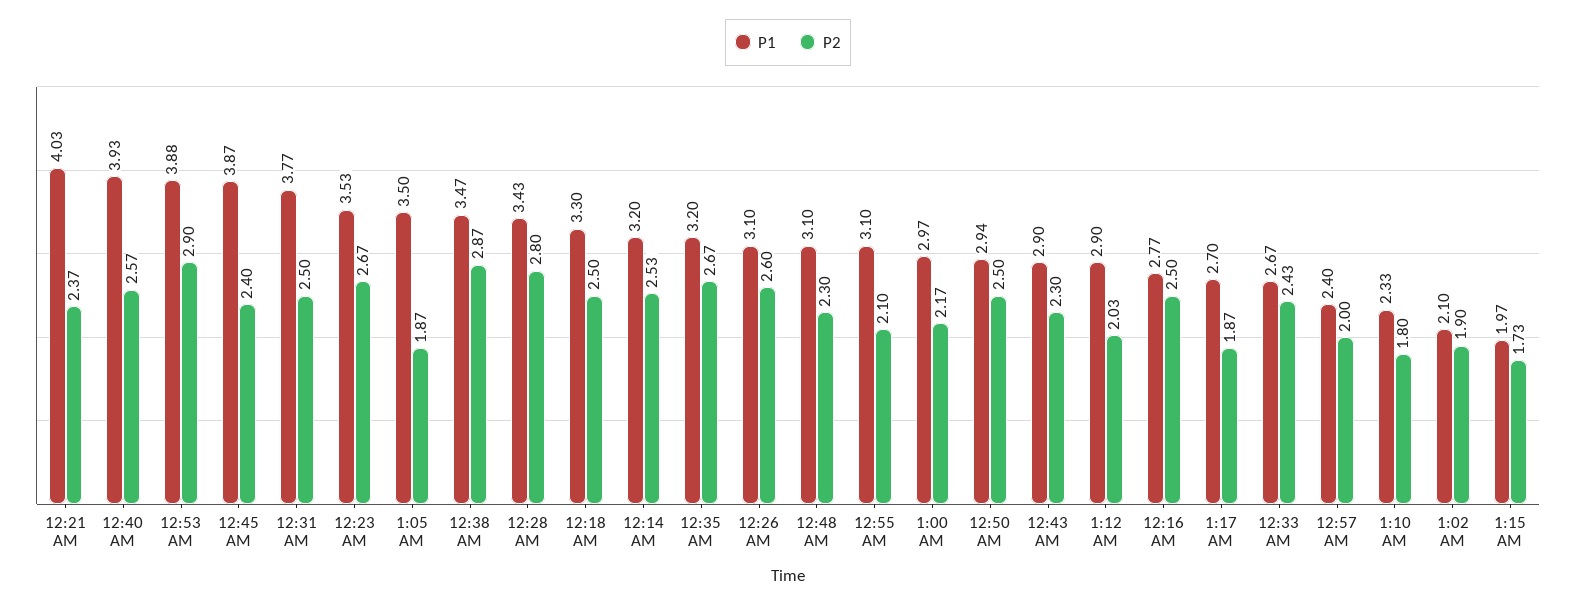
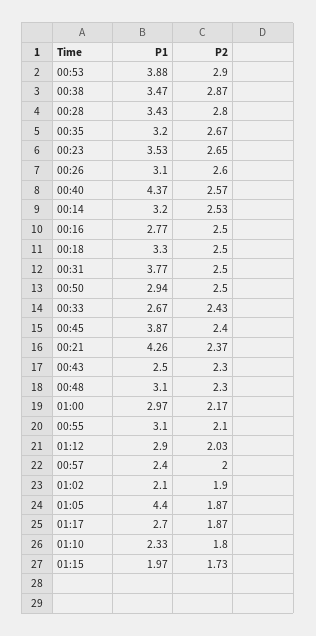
P1, 12:21 AM: 4.03 -> 4.26
P1, 12:40 AM: 3.93 -> 4.37
P2, 12:23 AM: 2.67 -> 2.65
P1, 1:05 AM: 3.5 -> 4.4
P1, 12:43 AM: 2.9 -> 2.5

